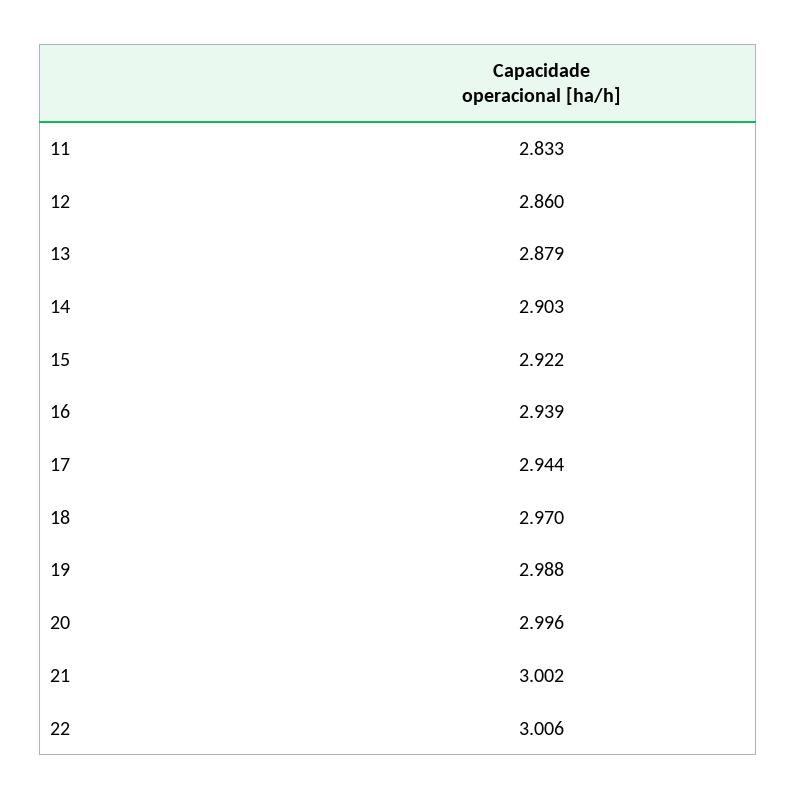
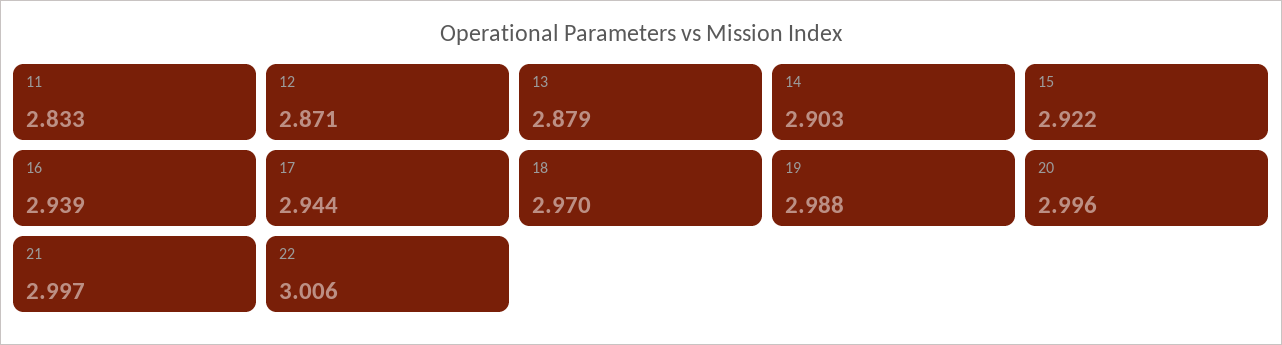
12: 2.86 -> 2.871
21: 3.002 -> 2.997

